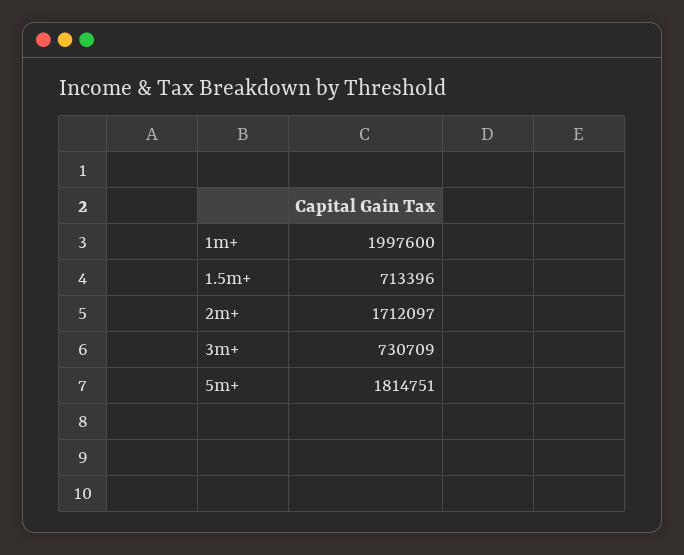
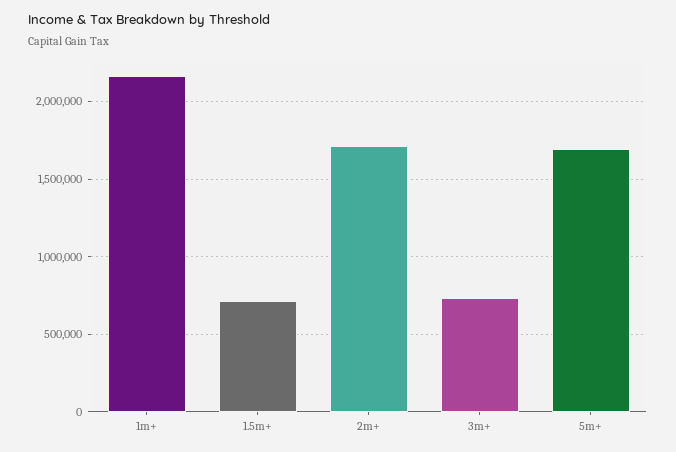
1m+: 1997600 -> 2150000
5m+: 1814751 -> 1700000

